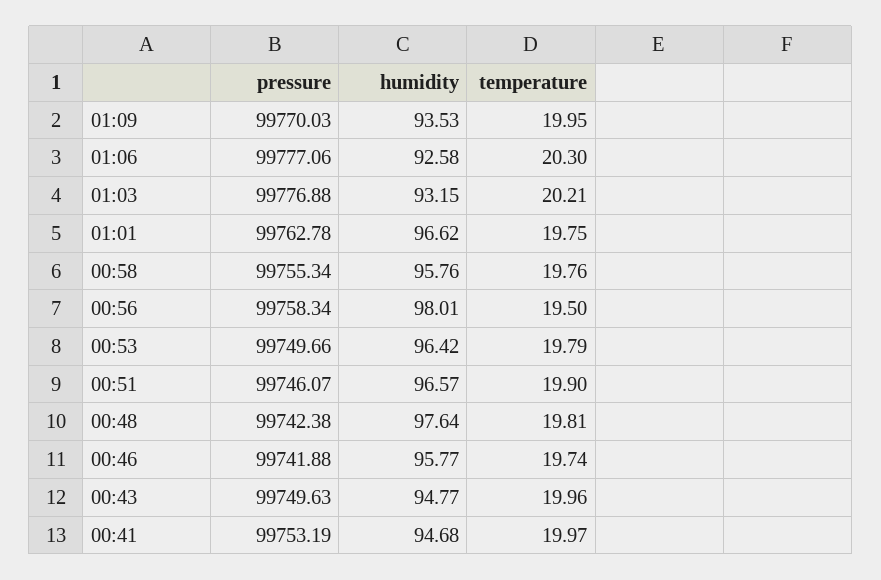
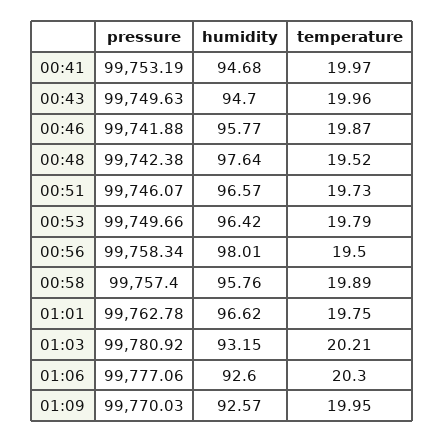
humidity, 01:09: 93.53 -> 92.57
humidity, 01:06: 92.58 -> 92.6
pressure, 01:03: 99776.88 -> 99780.92
pressure, 00:58: 99755.34 -> 99757.4
temperature, 00:58: 19.76 -> 19.89
temperature, 00:51: 19.9 -> 19.73
temperature, 00:48: 19.81 -> 19.52
temperature, 00:46: 19.74 -> 19.87
humidity, 00:43: 94.77 -> 94.7

